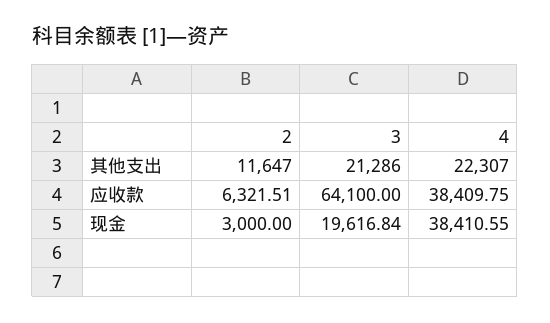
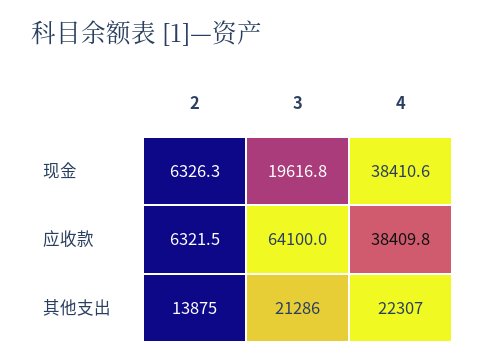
2, 其他支出: 11647 -> 13875
2, 现金: 3000 -> 6326.3

